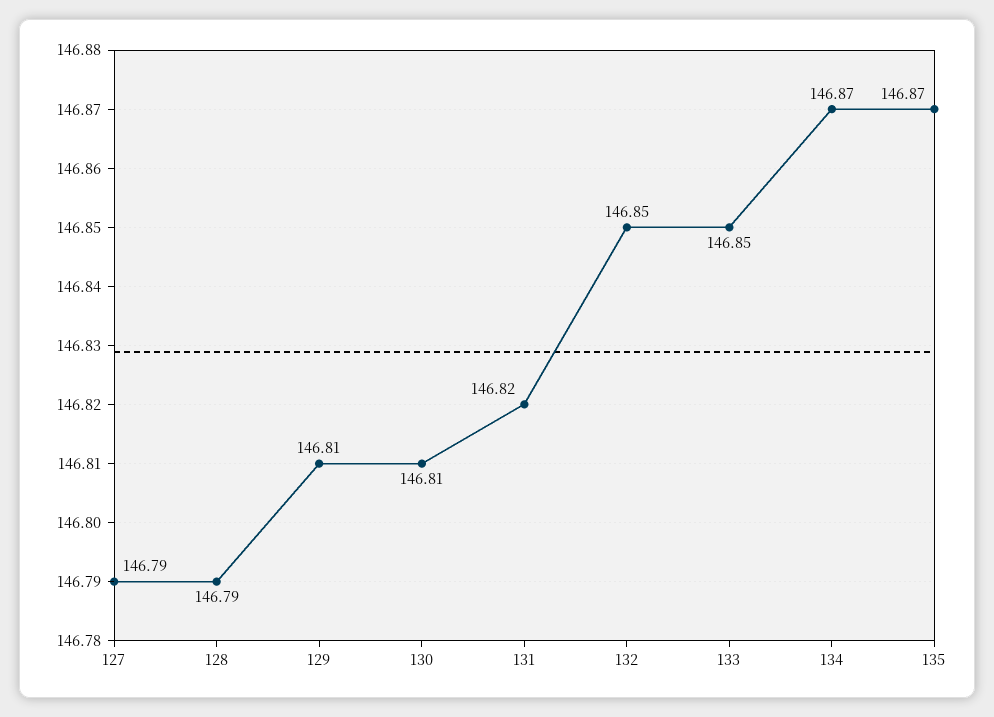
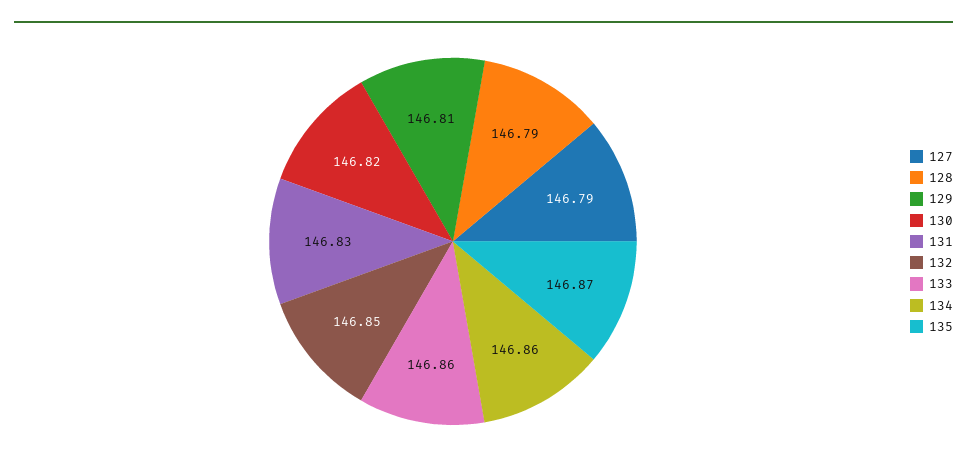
130: 146.81 -> 146.82
131: 146.82 -> 146.83
133: 146.85 -> 146.86
134: 146.87 -> 146.86

